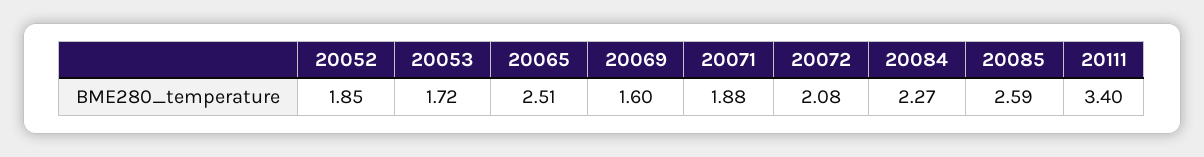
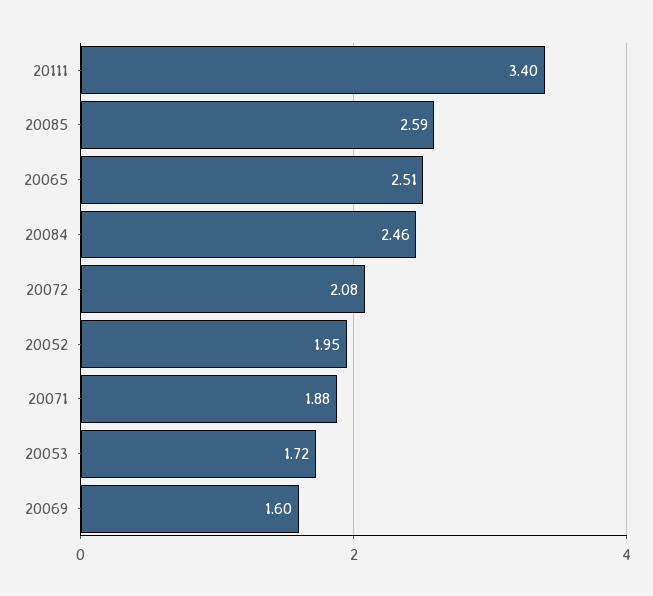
20052: 1.85 -> 1.95
20084: 2.27 -> 2.46

